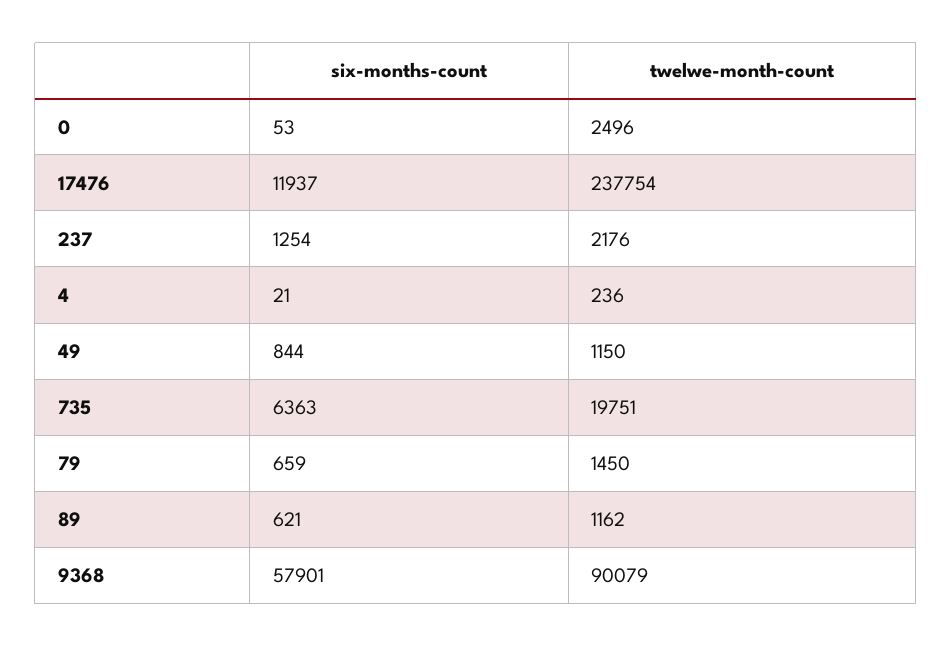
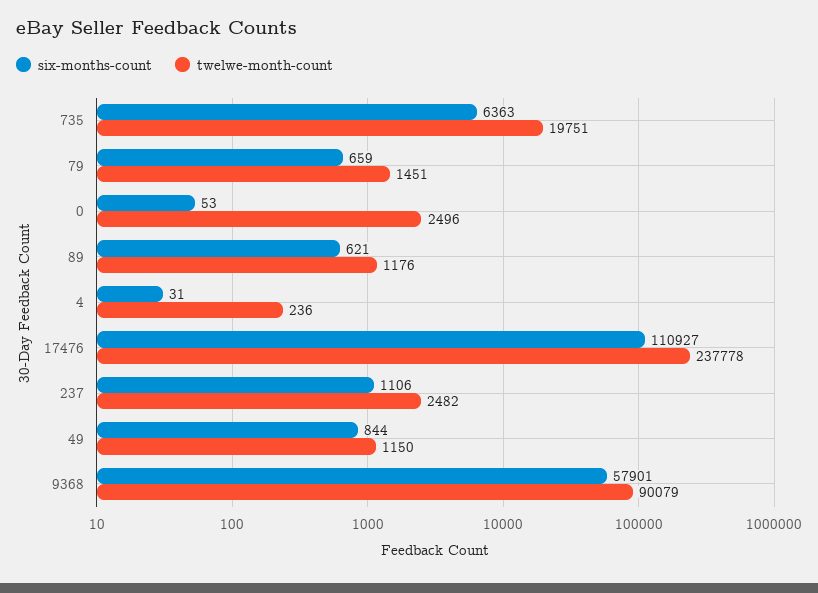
six-months-count, 17476: 11937 -> 110927
twelwe-month-count, 17476: 237754 -> 237778
six-months-count, 237: 1254 -> 1106
twelwe-month-count, 237: 2176 -> 2482
six-months-count, 4: 21 -> 31
twelwe-month-count, 79: 1450 -> 1451
twelwe-month-count, 89: 1162 -> 1176

